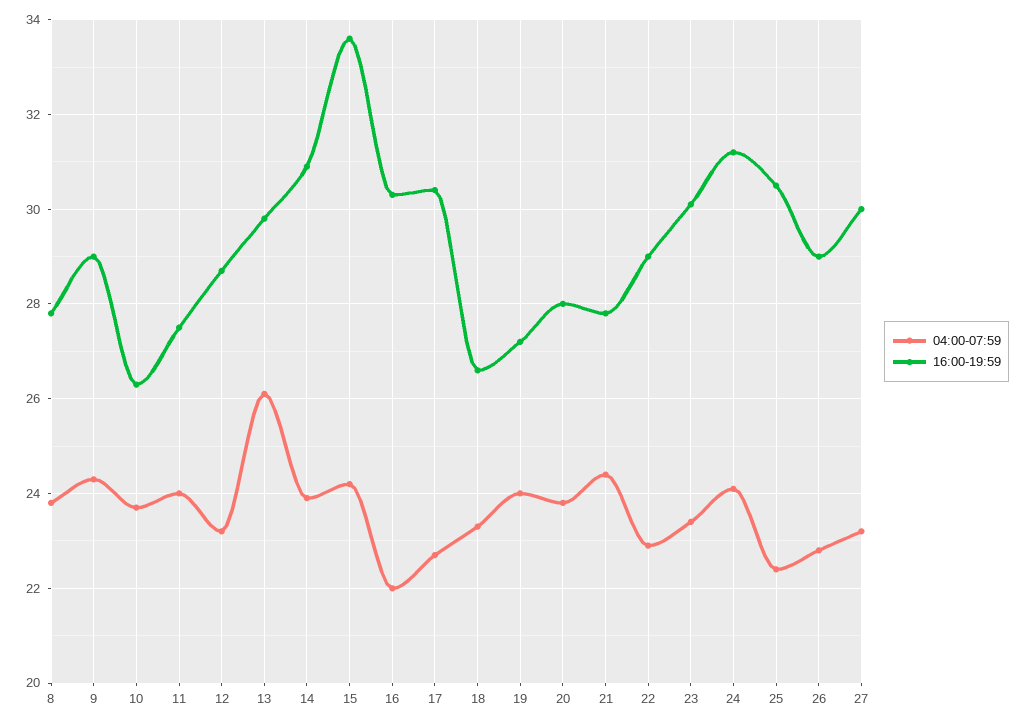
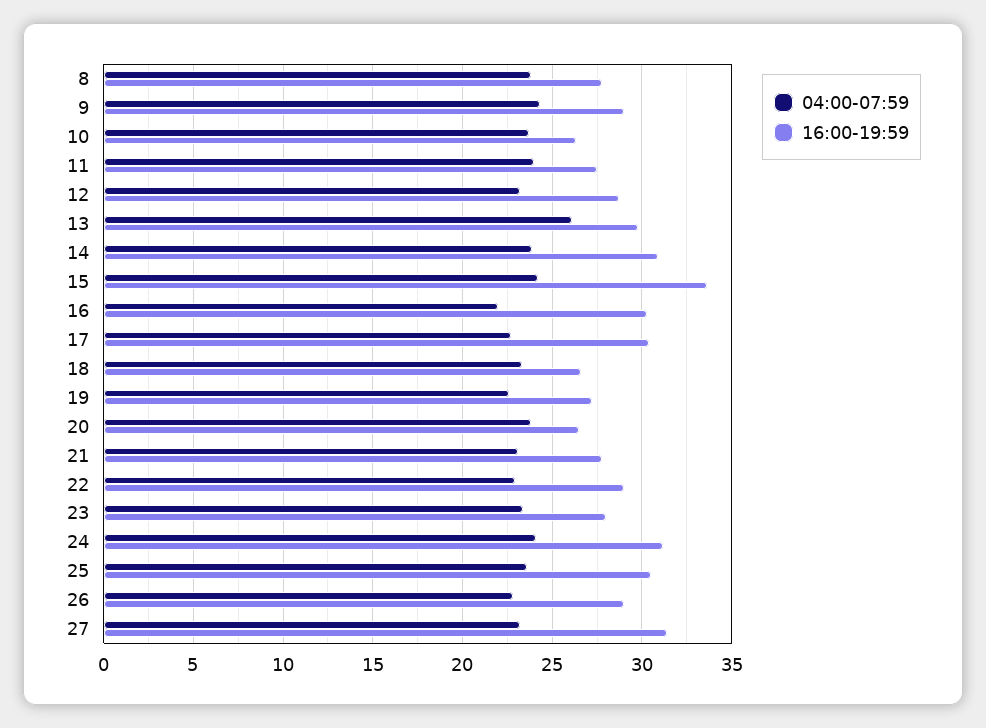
04:00-07:59, 19: 24 -> 22.5
16:00-19:59, 20: 28 -> 26.5
04:00-07:59, 21: 24.5 -> 23
16:00-19:59, 23: 30 -> 28
04:00-07:59, 25: 22.5 -> 23.5
16:00-19:59, 27: 30 -> 31.5

